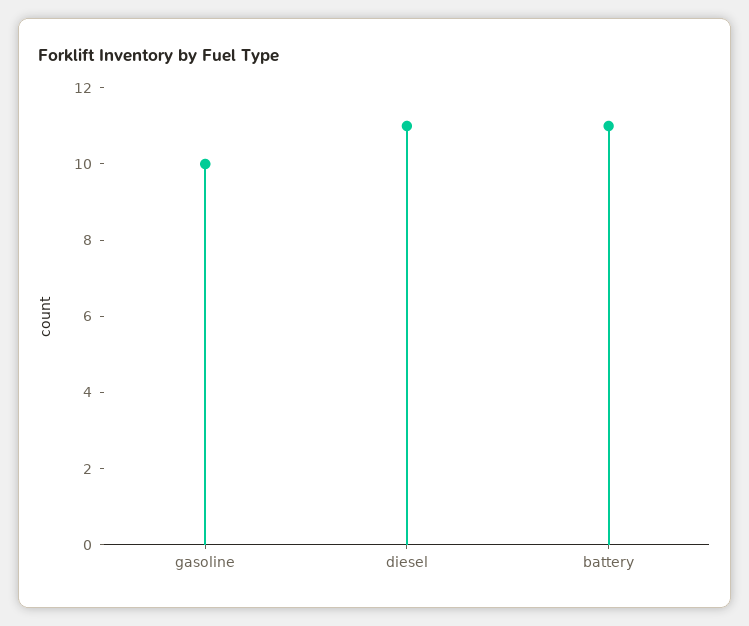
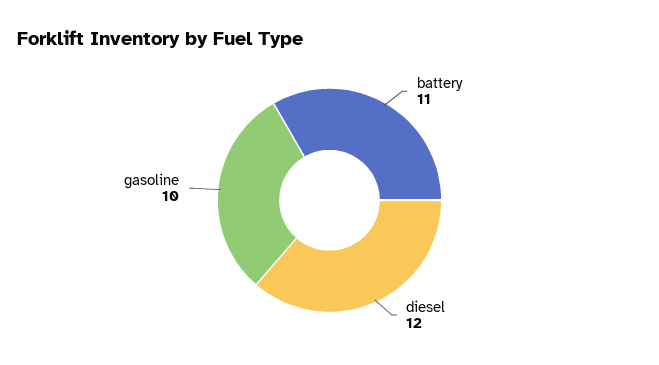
diesel: 11 -> 12

